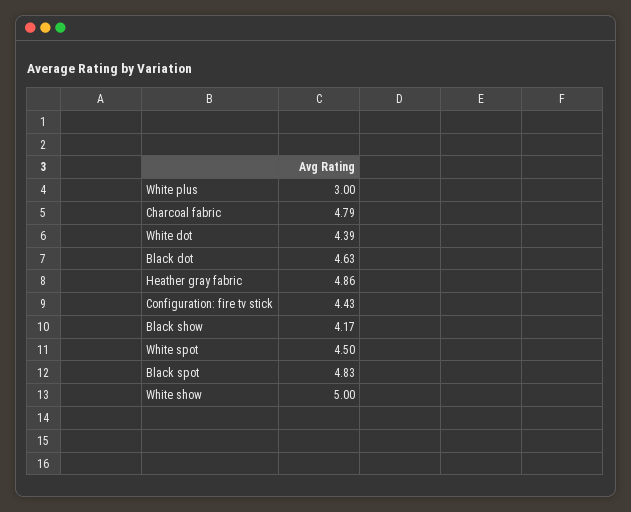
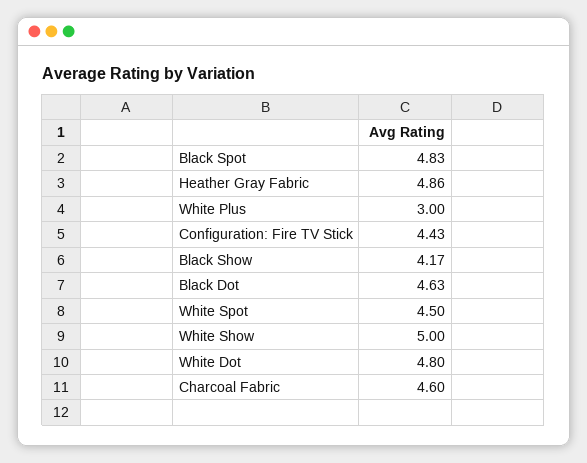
Charcoal fabric: 4.79 -> 4.6
White dot: 4.39 -> 4.8

